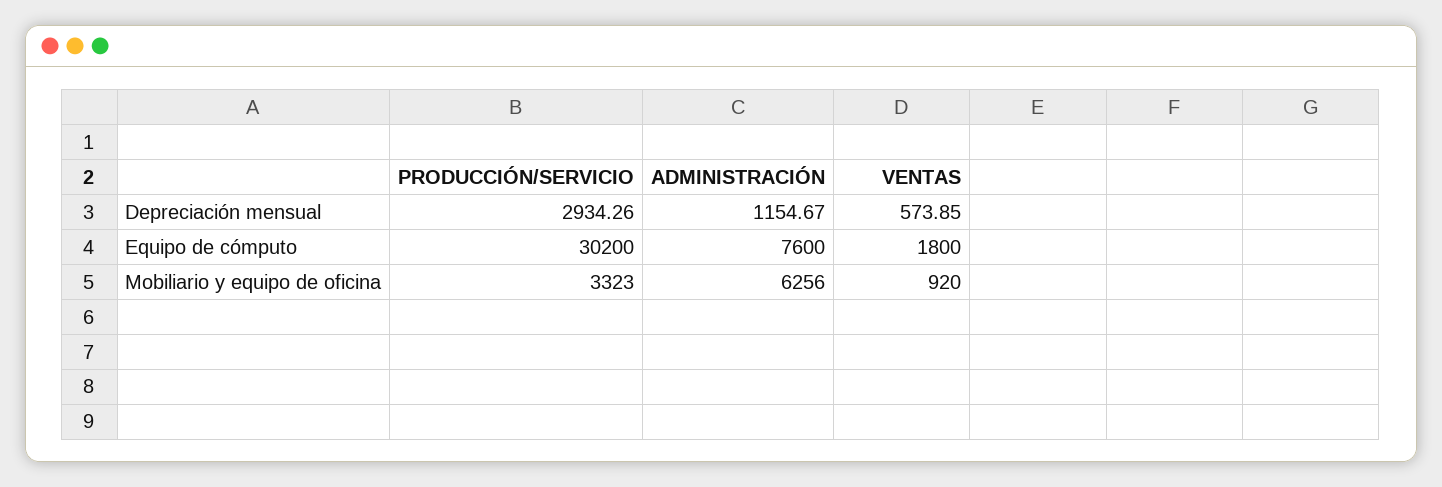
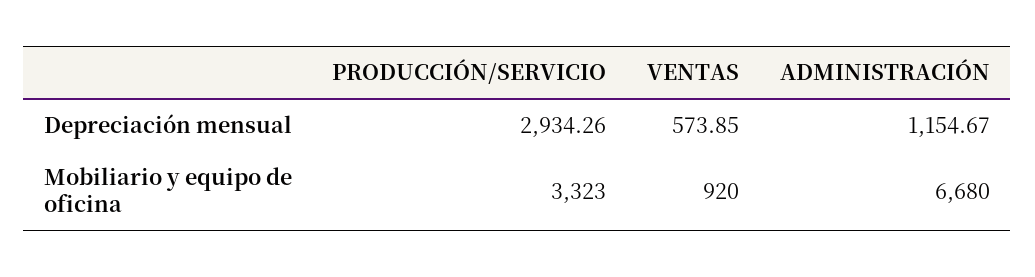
PRODUCCIÓN/SERVICIO, Equipo de cómputo: 30200 -> none
ADMINISTRACIÓN, Equipo de cómputo: 7600 -> none
VENTAS, Equipo de cómputo: 1800 -> none
ADMINISTRACIÓN, Mobiliario y equipo de oficina: 6256 -> 6680

